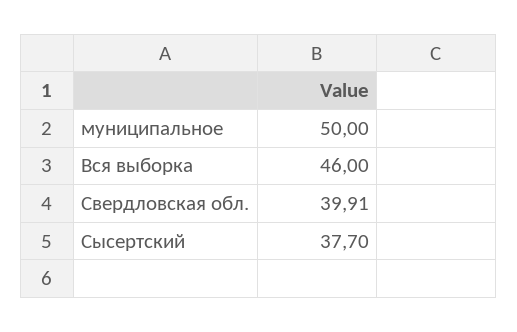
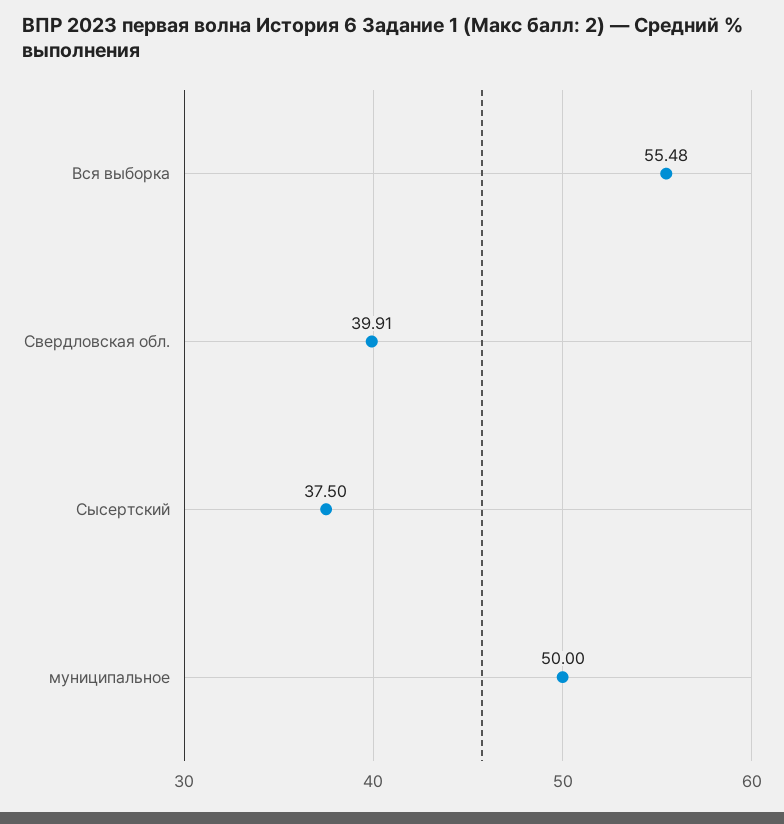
Вся выборка: 46 -> 55.48
Сысертский: 37.7 -> 37.5

